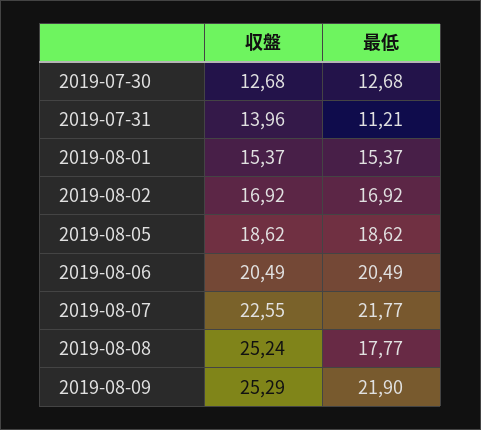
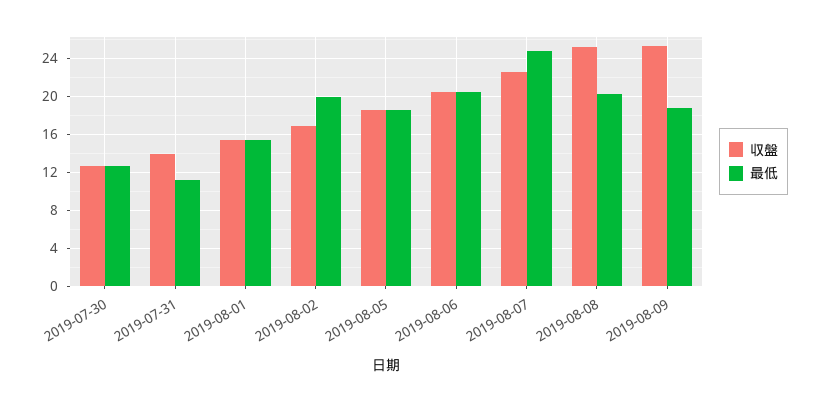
最低, 2019-08-02: 16.92 -> 20
最低, 2019-08-07: 21.77 -> 25
最低, 2019-08-08: 17.77 -> 20
最低, 2019-08-09: 21.9 -> 19

